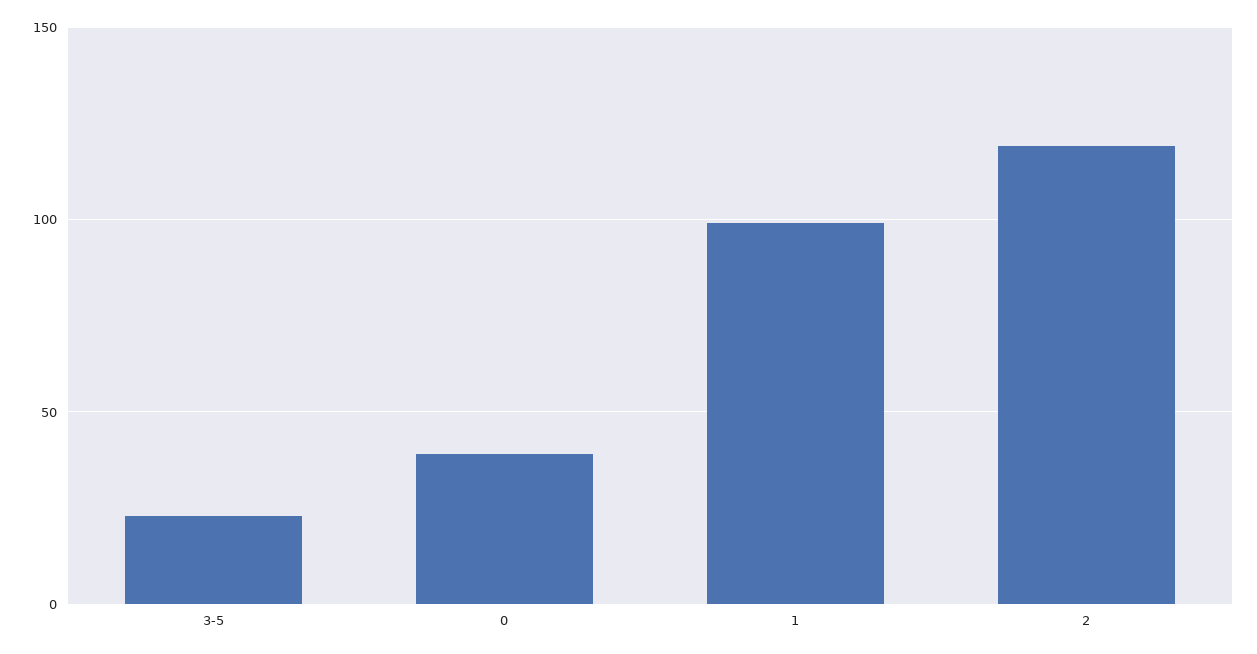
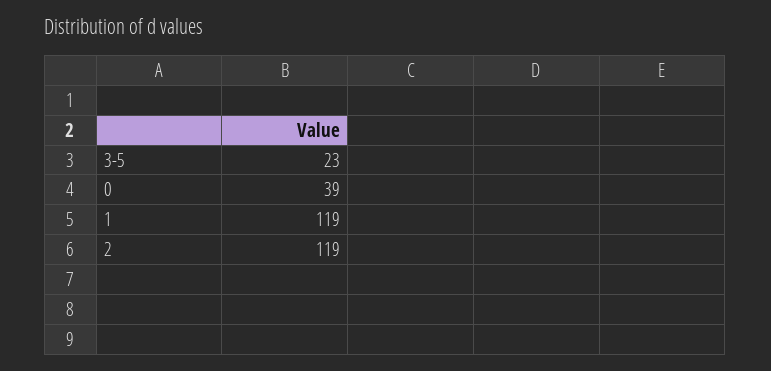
1: 100 -> 119

